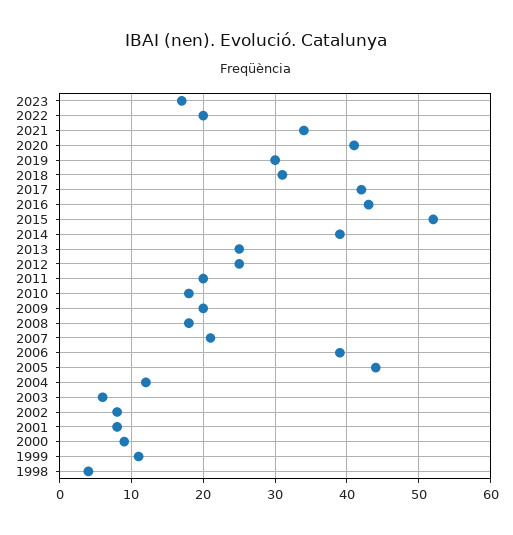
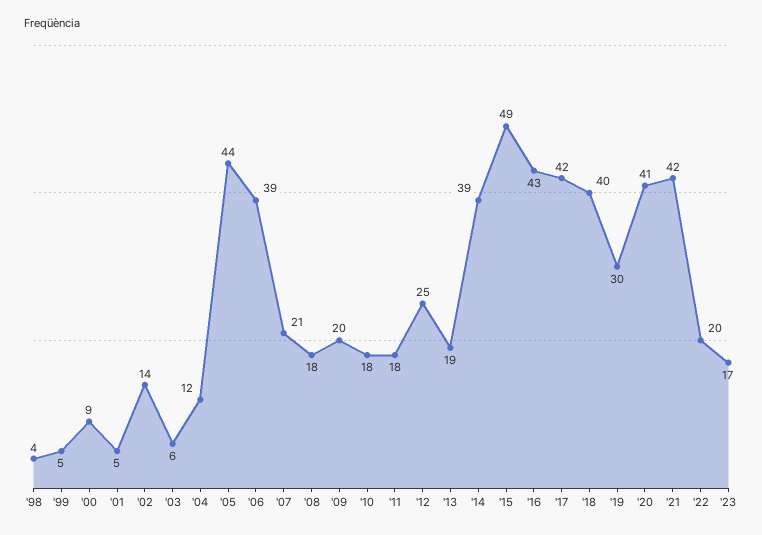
2021: 34 -> 42
2018: 31 -> 40
2015: 52 -> 49
2013: 25 -> 19
2011: 20 -> 18
2002: 8 -> 14
2001: 8 -> 5
1999: 11 -> 5

